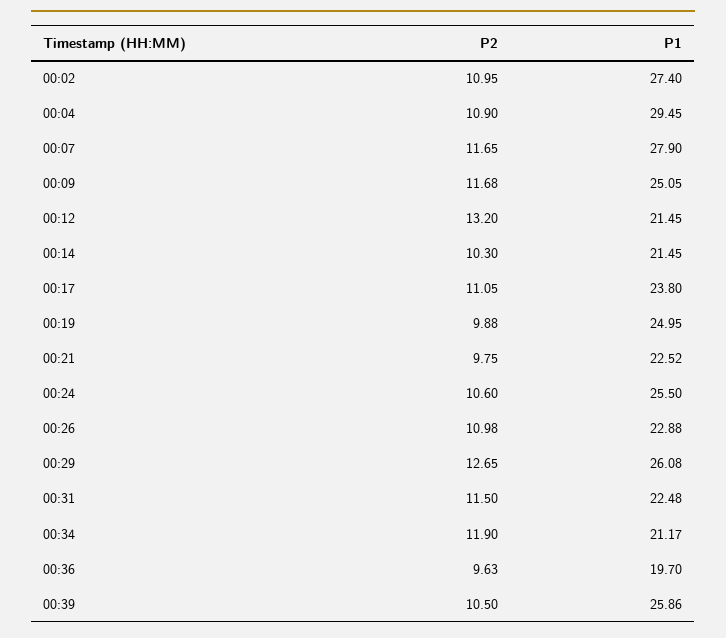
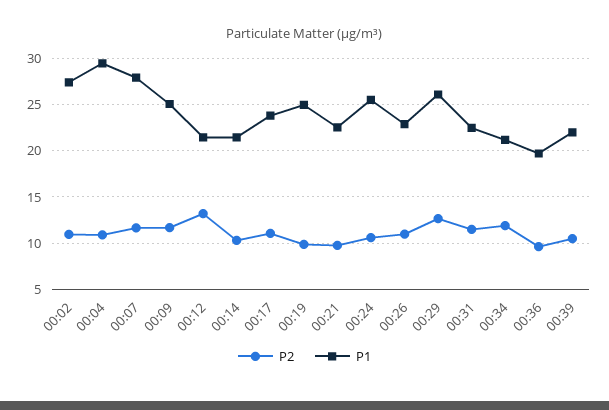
P1, 00:39: 25.86 -> 22

